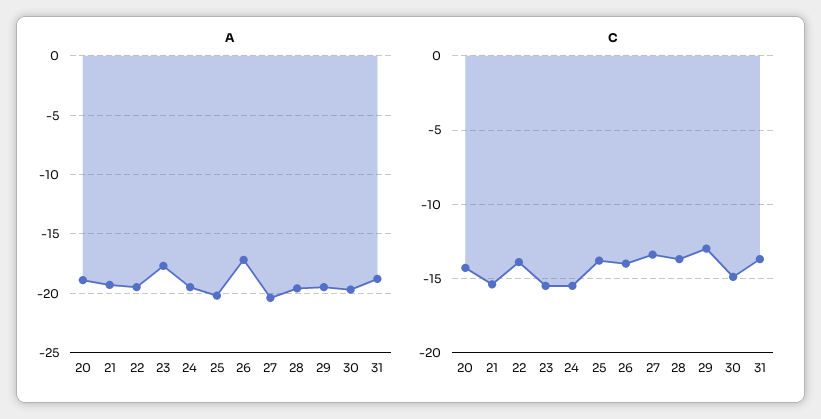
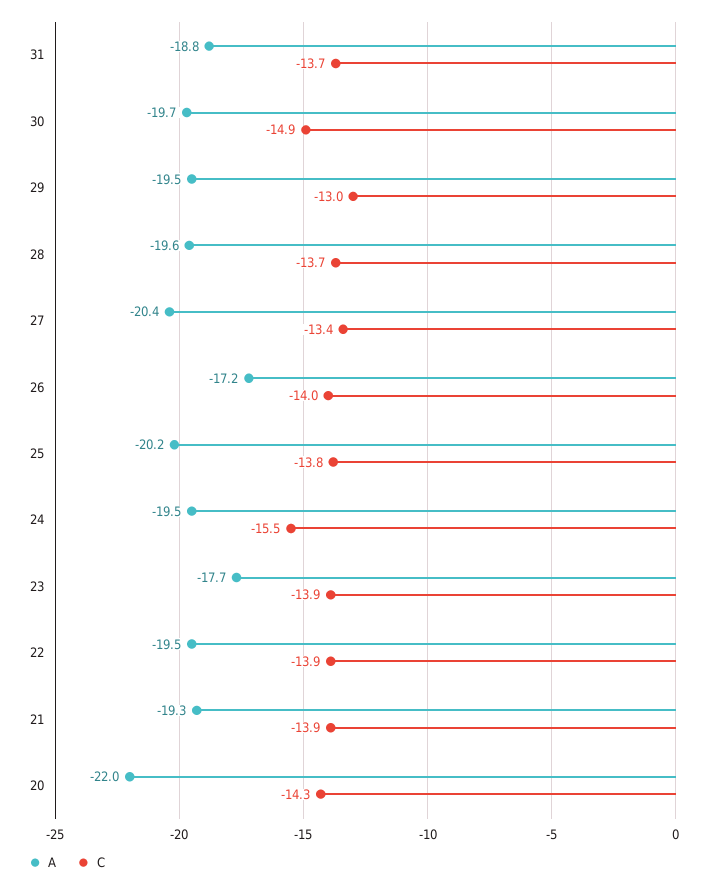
A, 20: -19 -> -22
C, 21: -15.5 -> -13.9
C, 23: -15.5 -> -13.9

